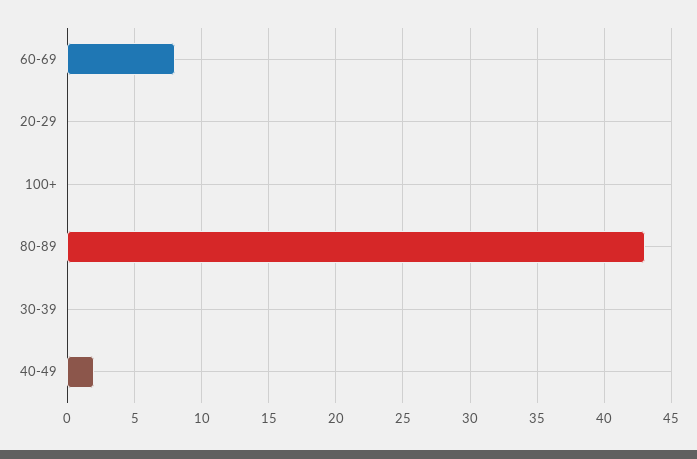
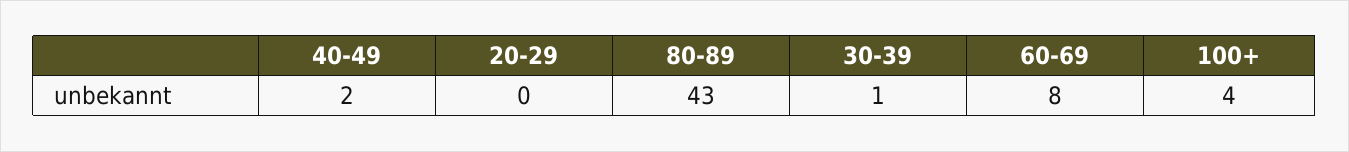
100+: 0 -> 4
30-39: 0 -> 1

